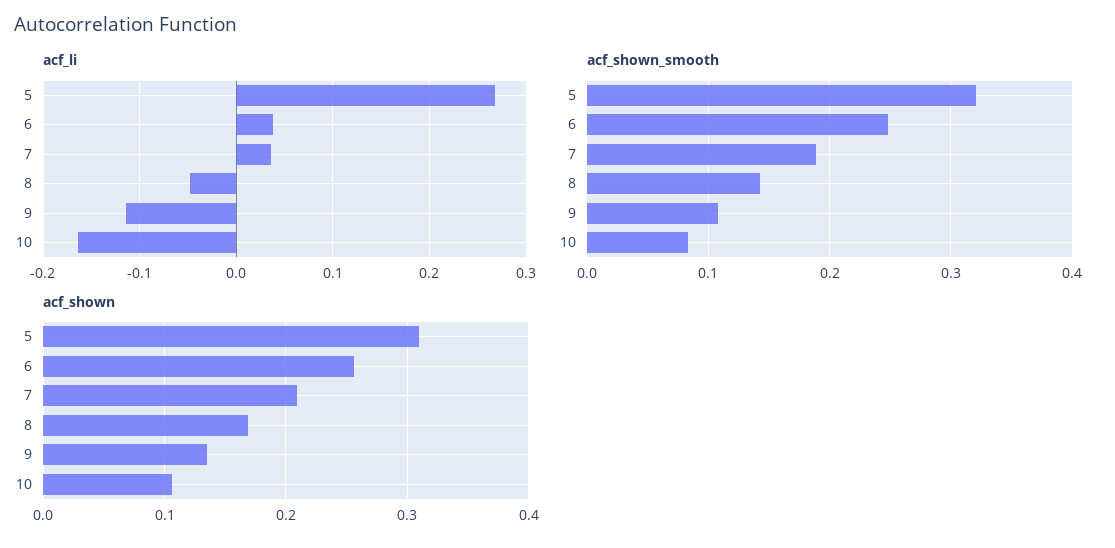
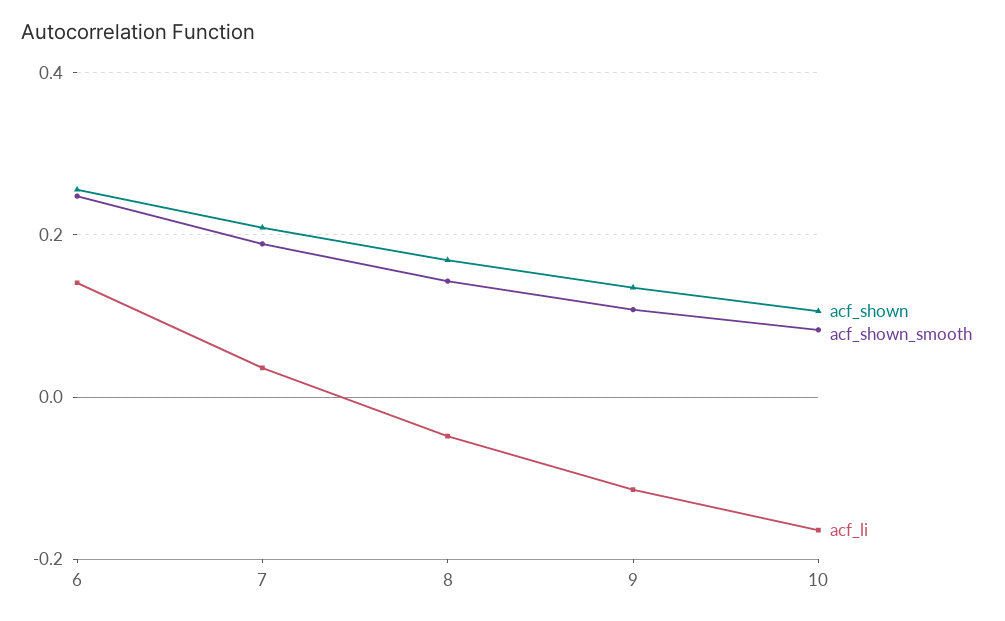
acf_li, 5: 0.27 -> none
acf_li, 6: 0.04 -> 0.14
acf_shown_smooth, 5: 0.32 -> none
acf_shown, 5: 0.31 -> none

